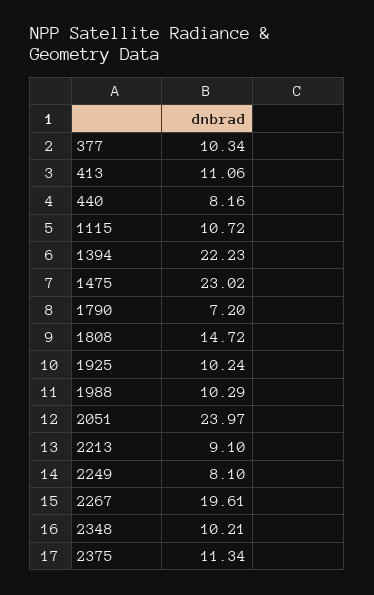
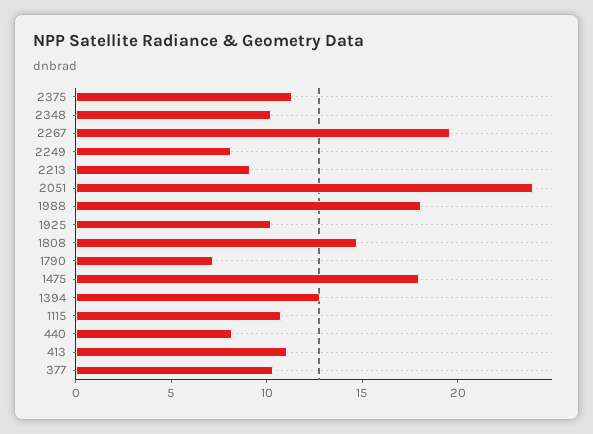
1394: 22.23 -> 13
1475: 23.02 -> 18
1988: 10.29 -> 18

